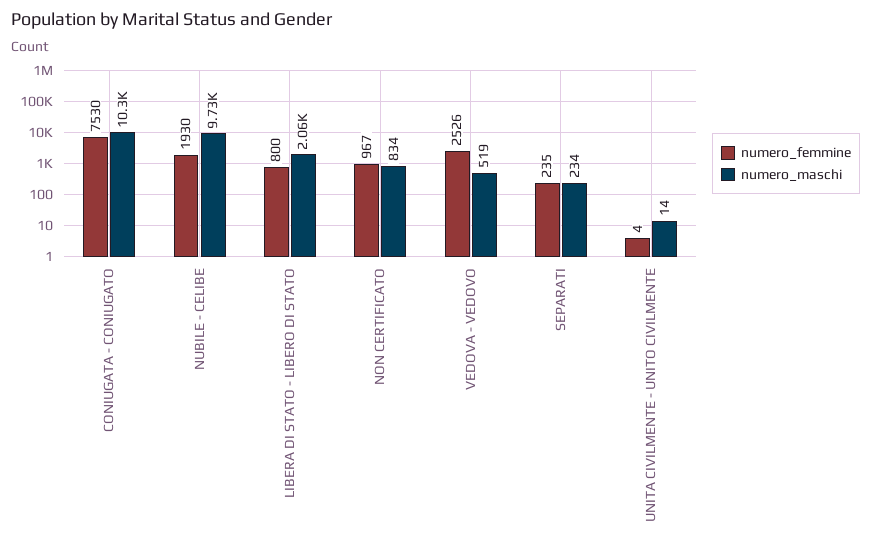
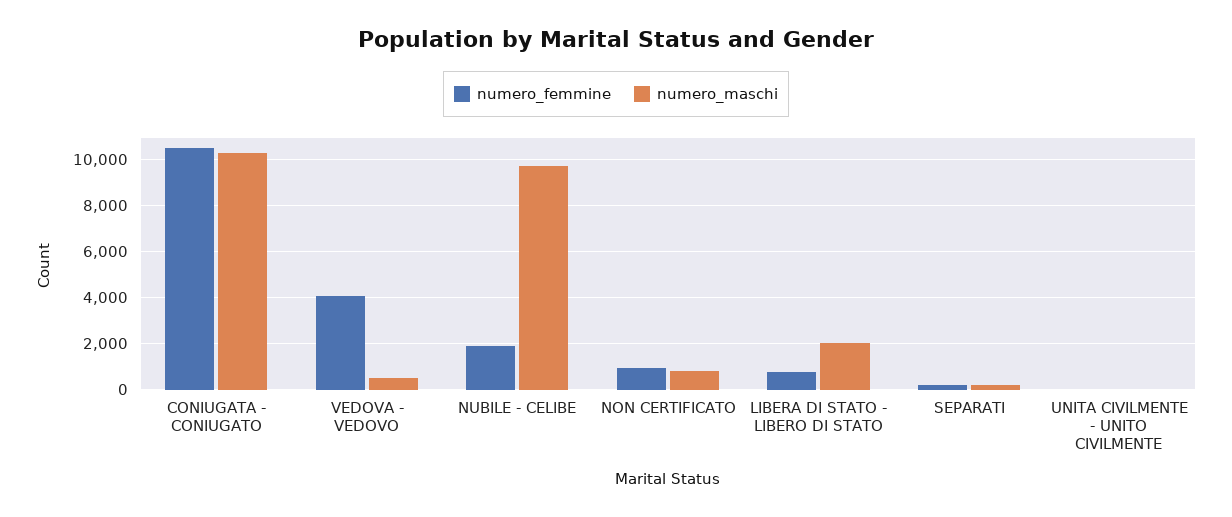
numero_femmine, CONIUGATA - CONIUGATO: 7530 -> 10500
numero_femmine, VEDOVA - VEDOVO: 2526 -> 4000

